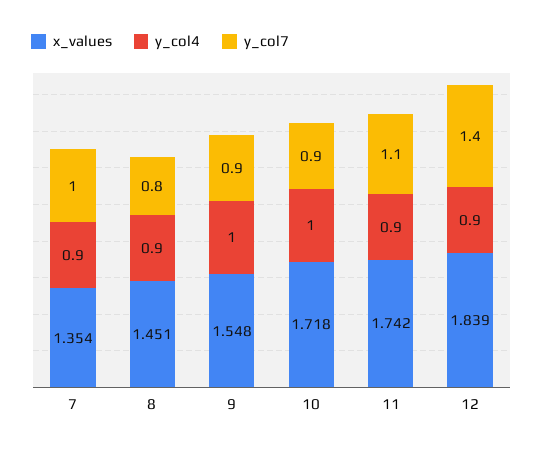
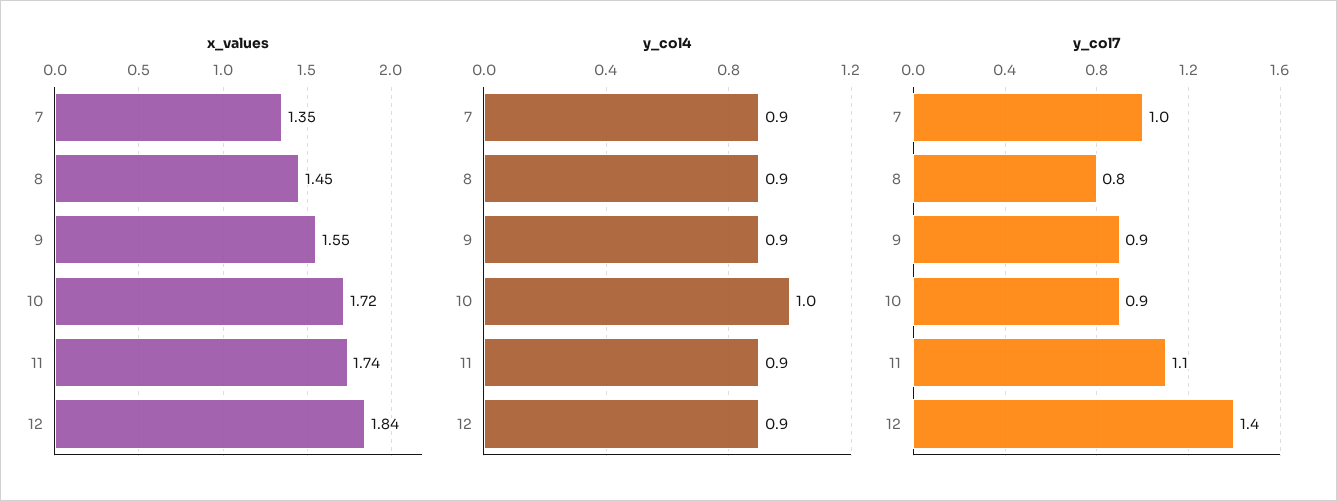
y_col4, 9: 1 -> 0.9

